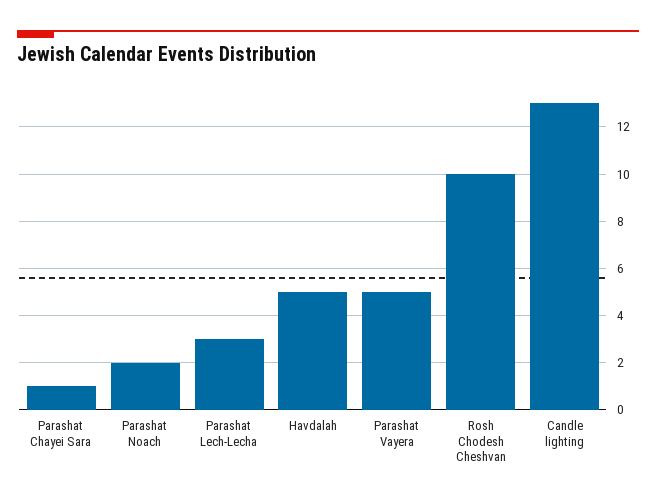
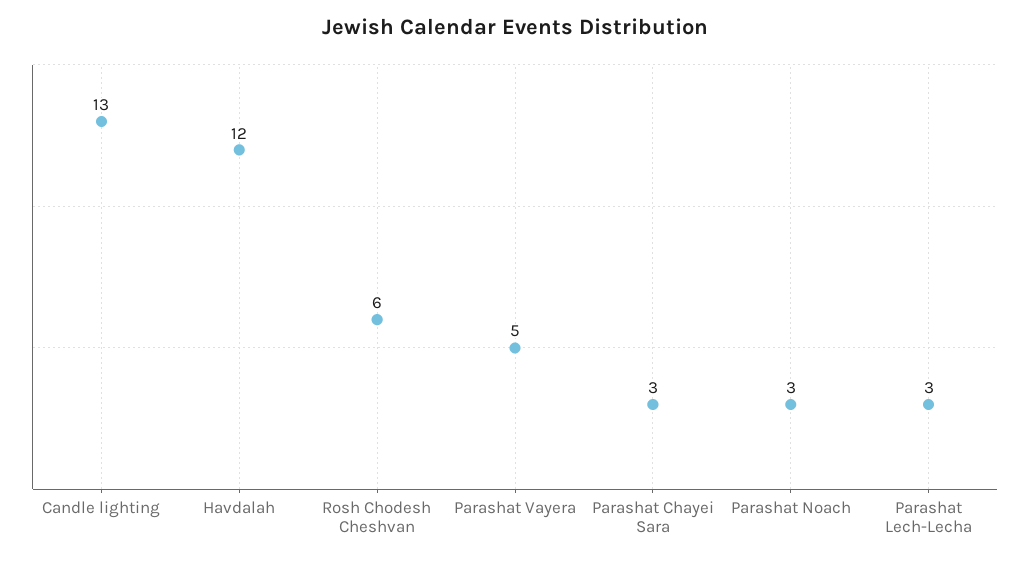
Parashat Chayei Sara: 1 -> 3
Parashat Noach: 2 -> 3
Havdalah: 5 -> 12
Rosh Chodesh Cheshvan: 10 -> 6

